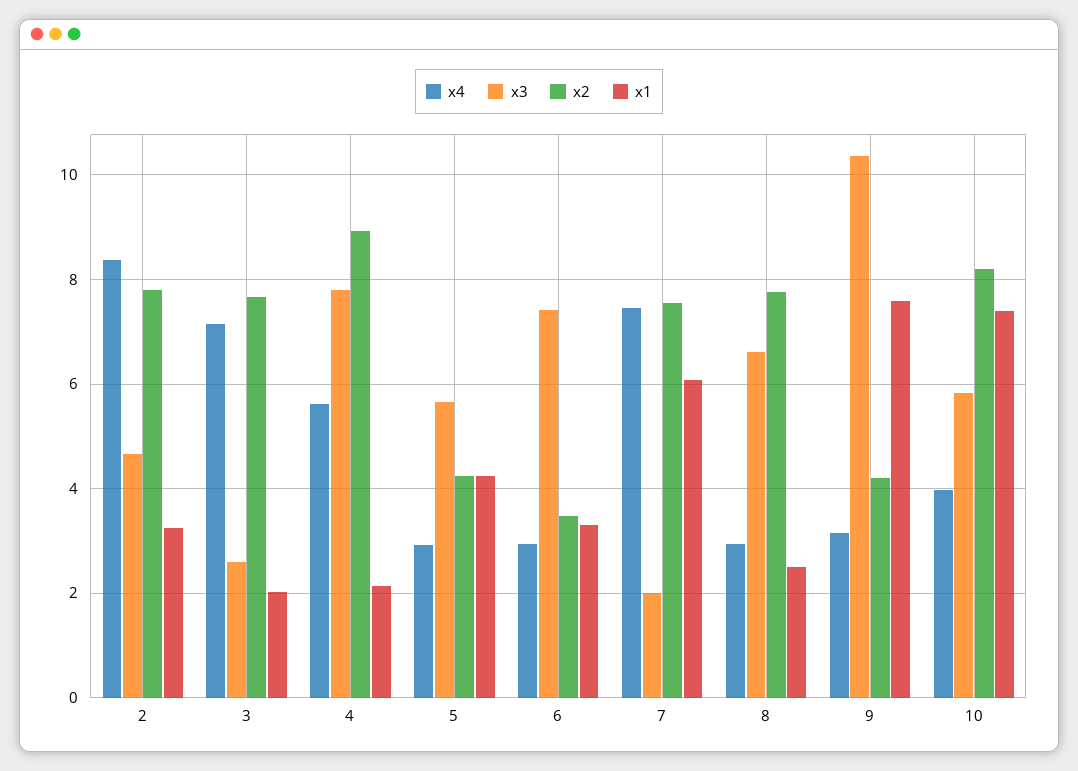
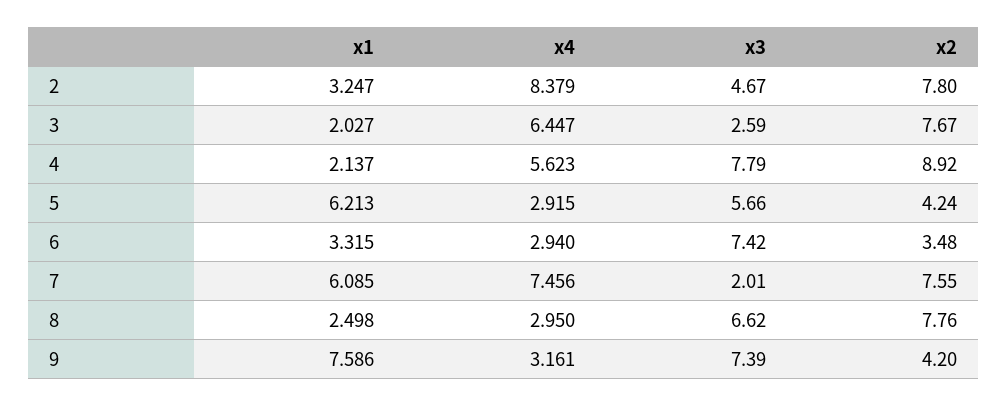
x4, 3: 7.2 -> 6.447
x1, 5: 4.2 -> 6.213
x3, 9: 10.4 -> 7.39
x4, 10: 4 -> none
x3, 10: 5.8 -> none
x2, 10: 8.2 -> none
x1, 10: 7.4 -> none

